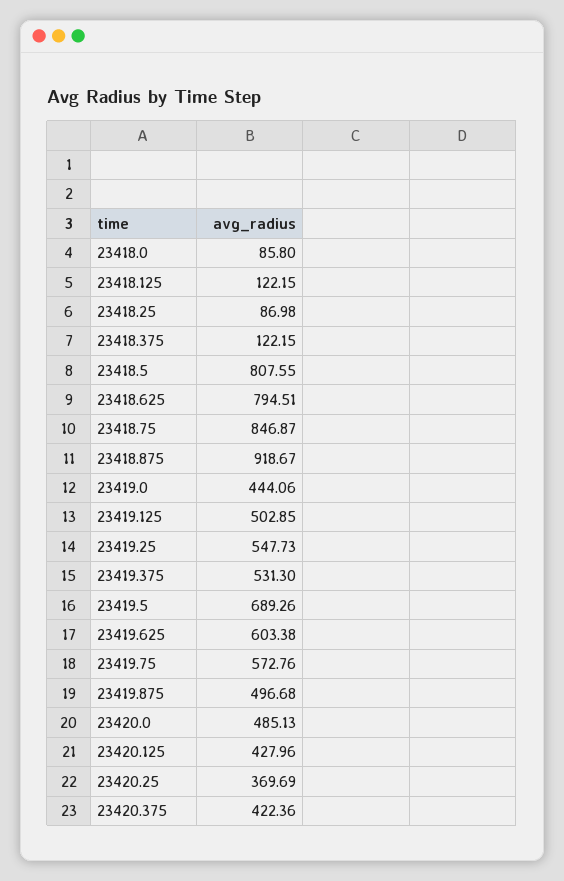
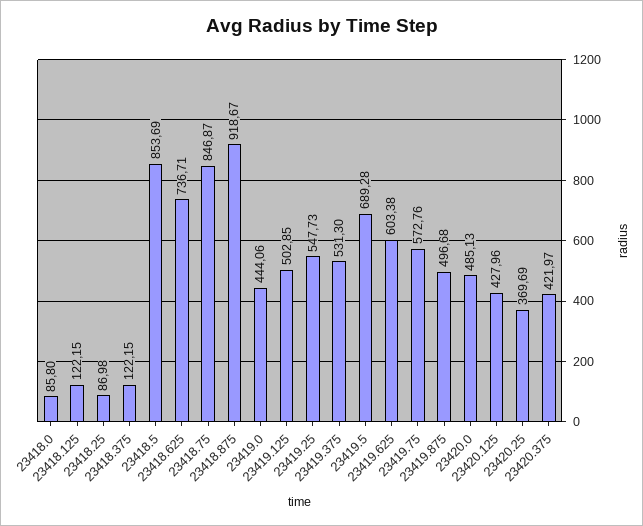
23418.5: 807.55 -> 853.69
23418.625: 794.51 -> 736.71
23419.5: 689.26 -> 689.28
23420.375: 422.36 -> 421.97

